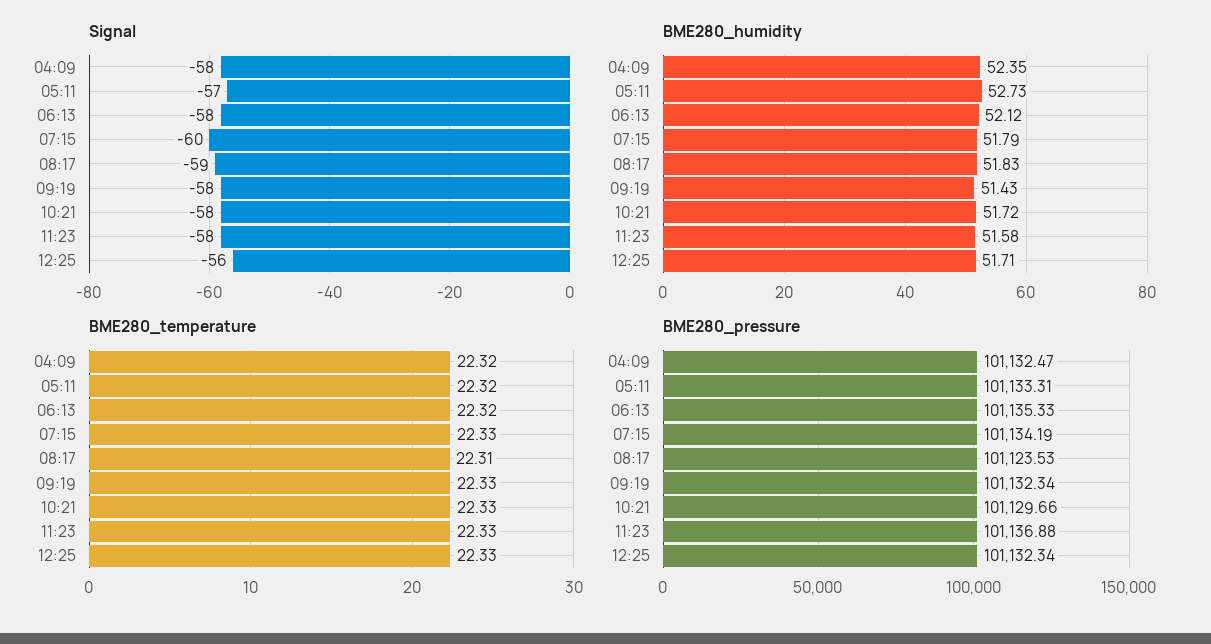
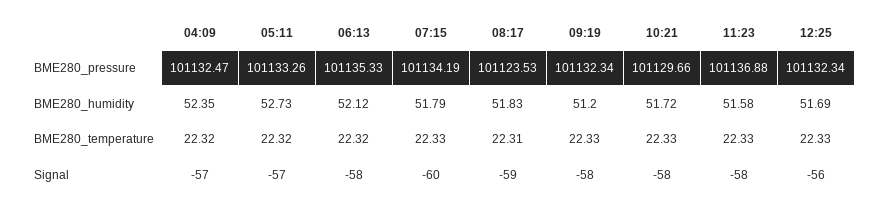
Signal, 04:09: -58 -> -57
BME280_humidity, 09:19: 51.43 -> 51.2
BME280_humidity, 12:25: 51.71 -> 51.69
BME280_pressure, 05:11: 101133.31 -> 101133.26

